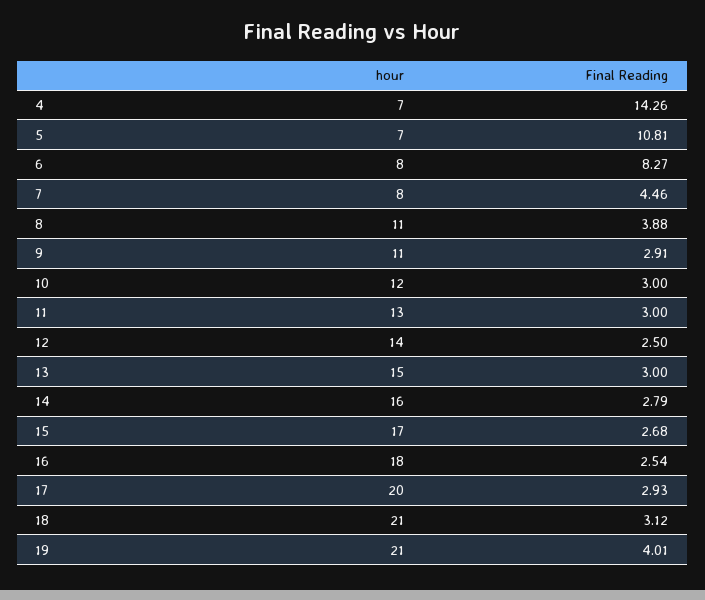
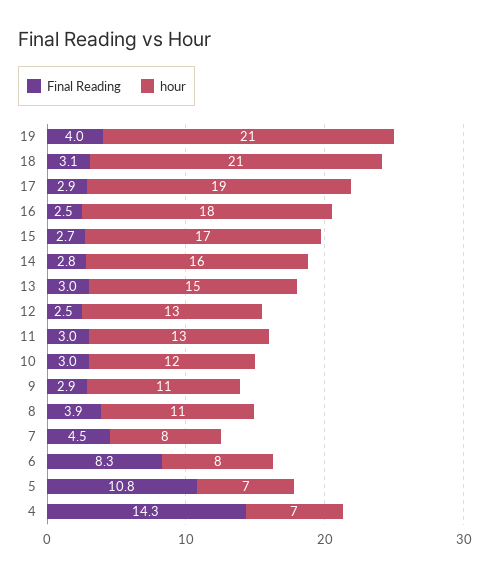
hour, 12: 14 -> 13
hour, 17: 20 -> 19

